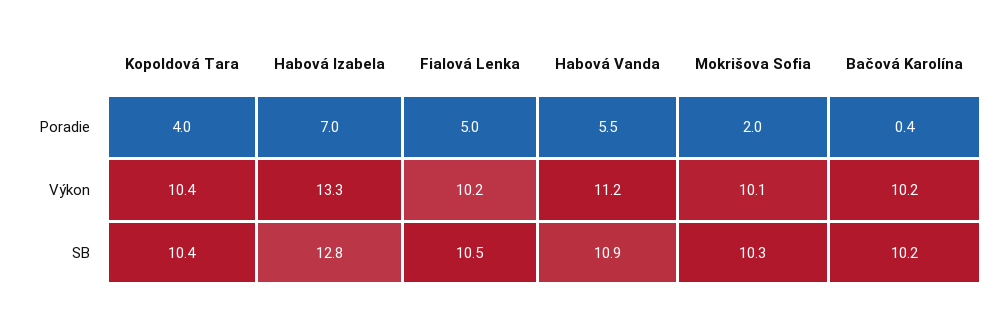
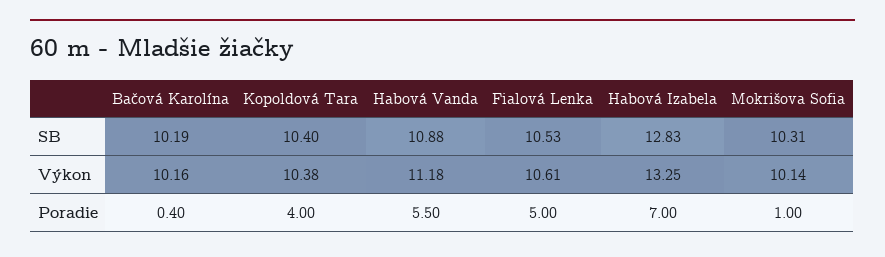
Mokrišova Sofia, Poradie: 2 -> 1
Fialová Lenka, Výkon: 10.2 -> 10.61

